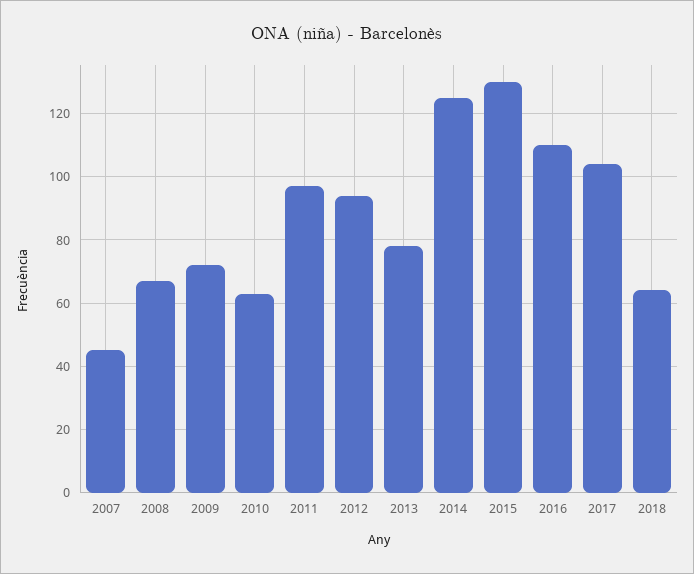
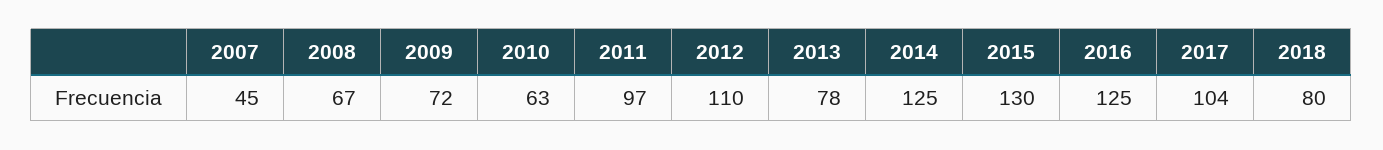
2012: 95 -> 110
2016: 110 -> 125
2018: 65 -> 80

